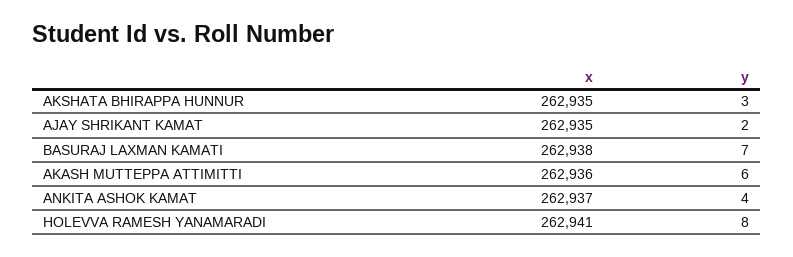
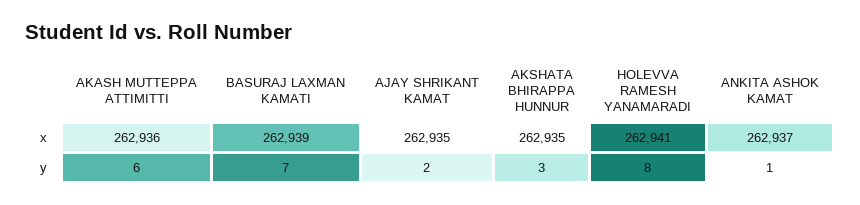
x, BASURAJ LAXMAN KAMATI: 262938 -> 262939
y, ANKITA ASHOK KAMAT: 4 -> 1

